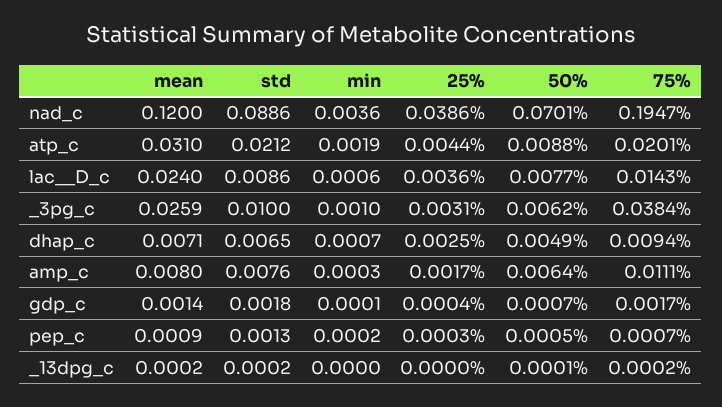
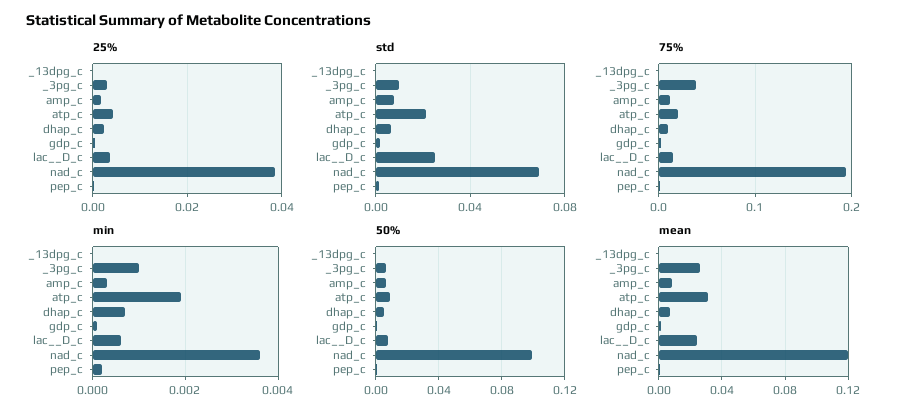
std, nad_c: 0.0886 -> 0.07
50%, nad_c: 0.0701 -> 0.1
std, lac__D_c: 0.0086 -> 0.025

